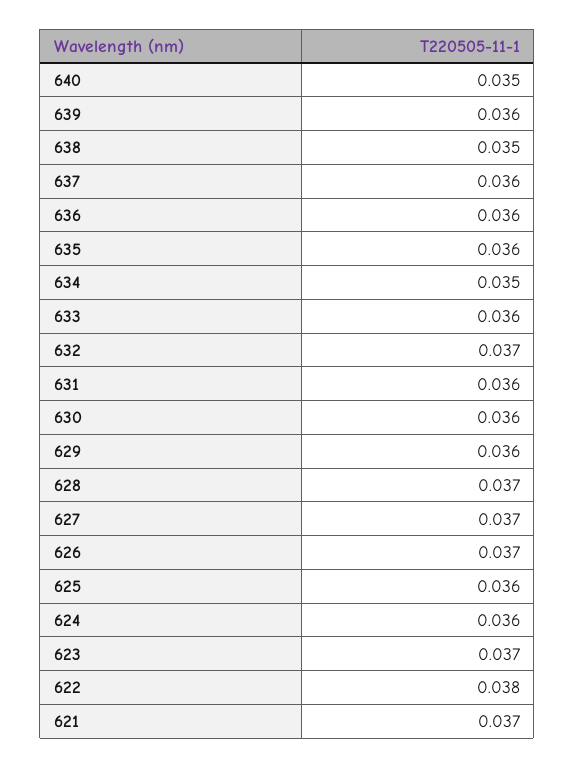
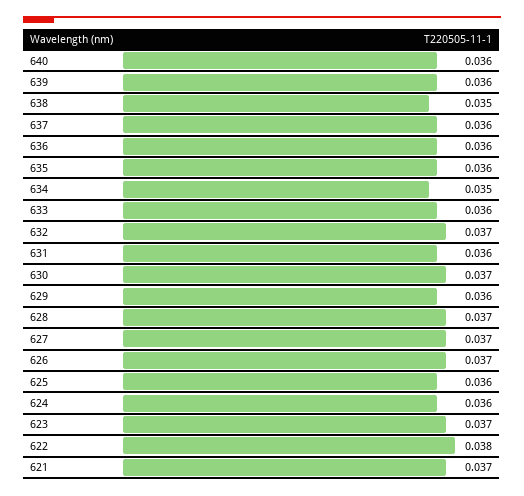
640: 0.035 -> 0.036
630: 0.036 -> 0.037

